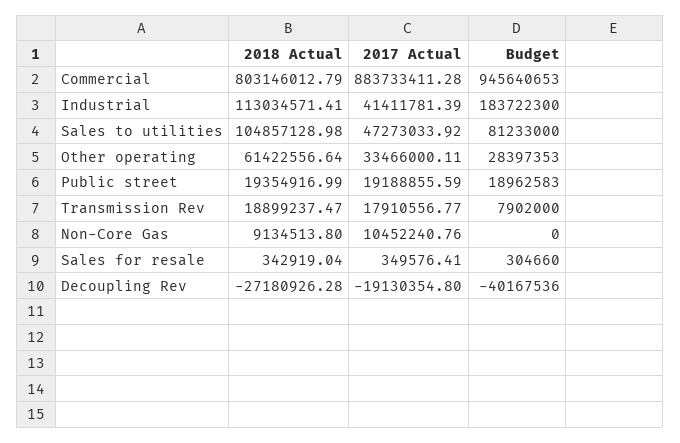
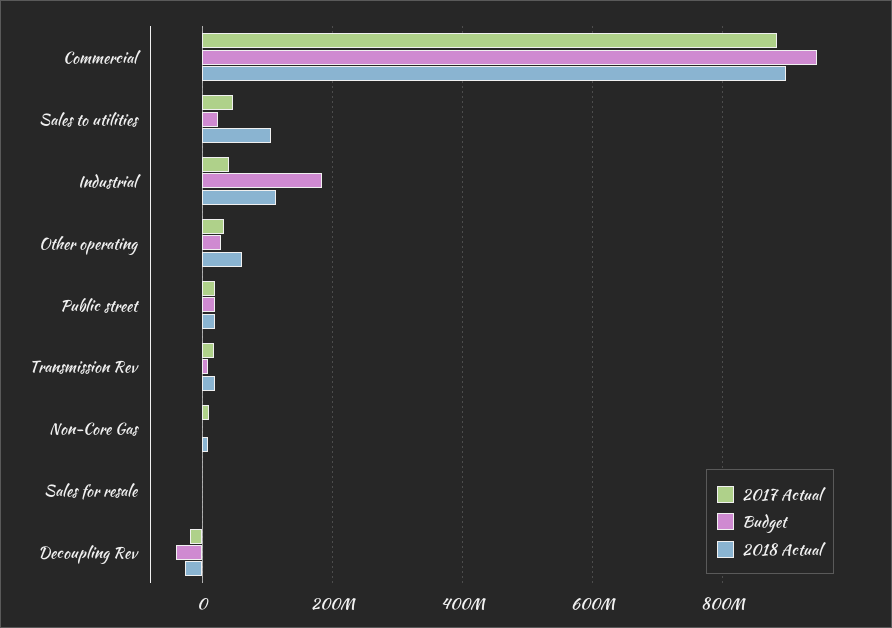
2018 Actual, Commercial: 803146012.79 -> 900000000
Budget, Sales to utilities: 81233000 -> 20000000

